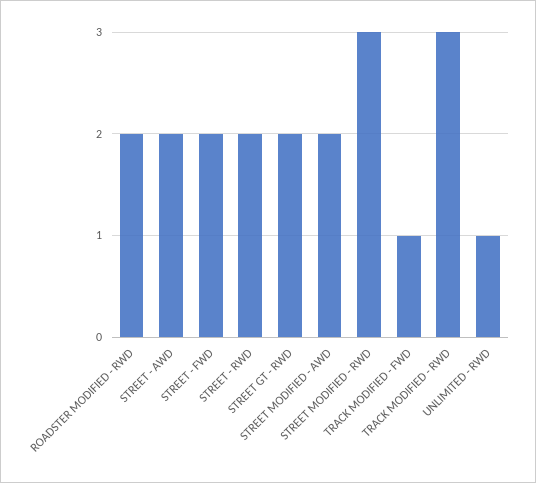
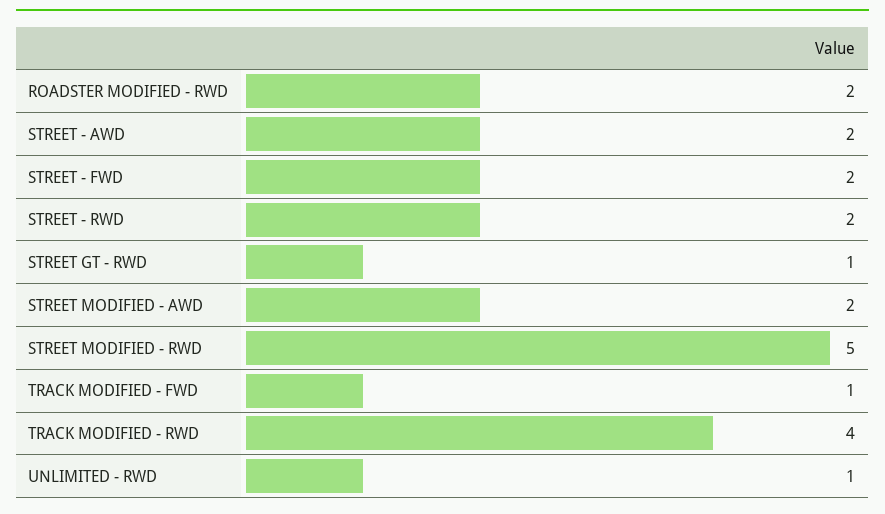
STREET GT - RWD: 2 -> 1
STREET MODIFIED - RWD: 3 -> 5
TRACK MODIFIED - RWD: 3 -> 4

